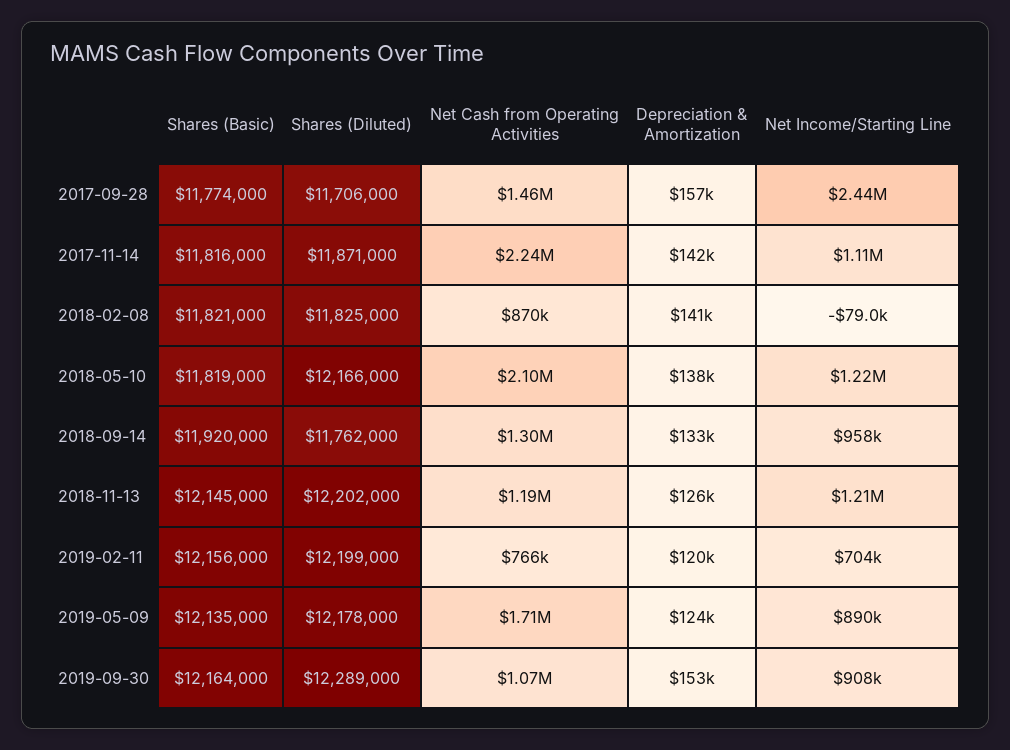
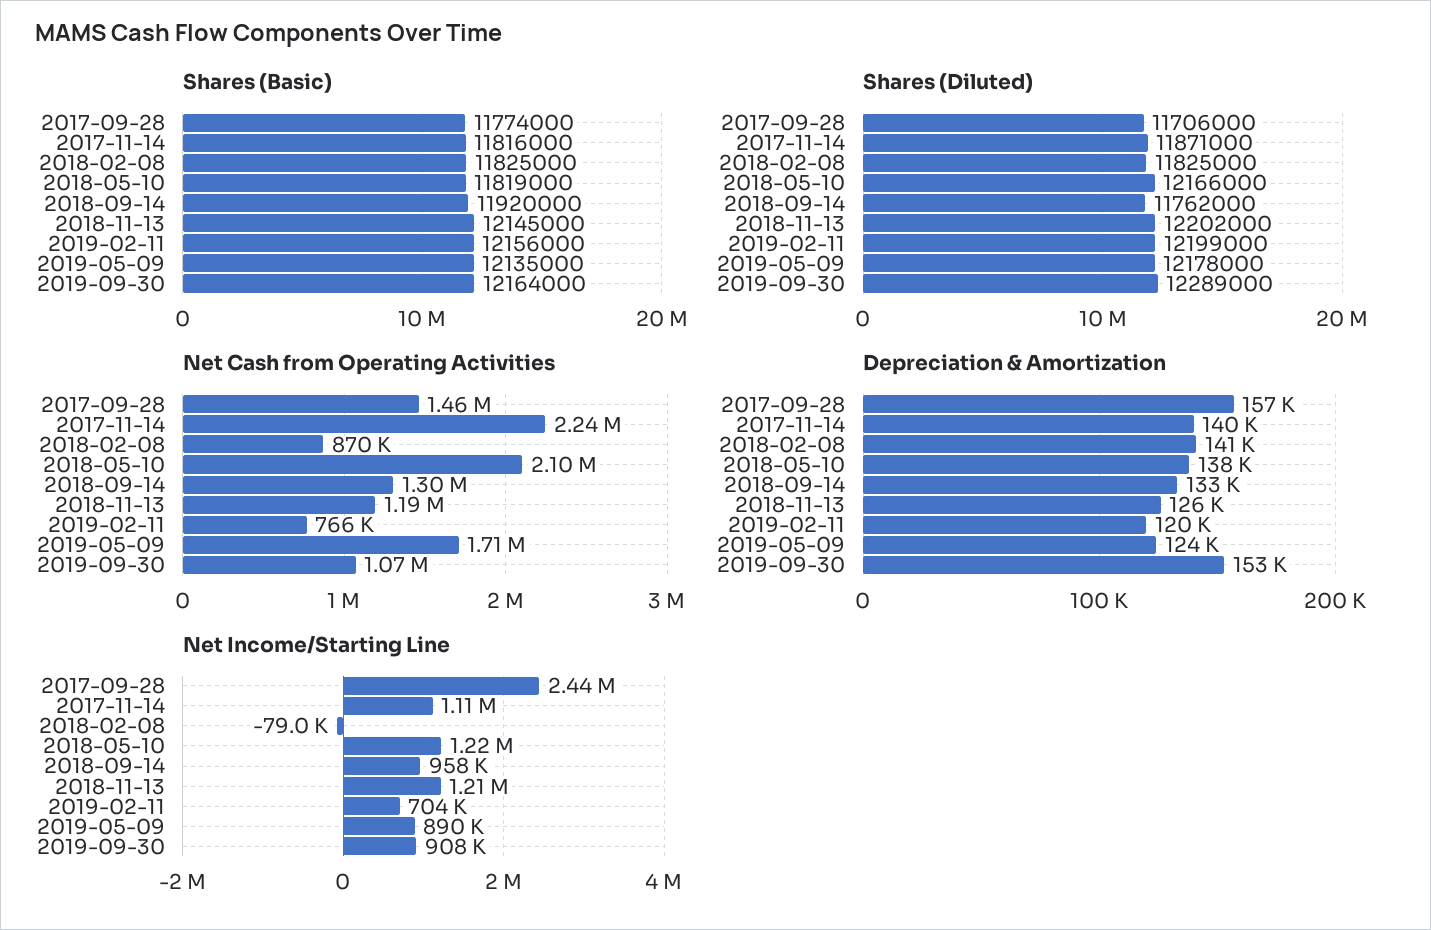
Depreciation & Amortization, 2017-11-14: 142000 -> 140000
Shares (Basic), 2018-02-08: 11821000 -> 11825000

